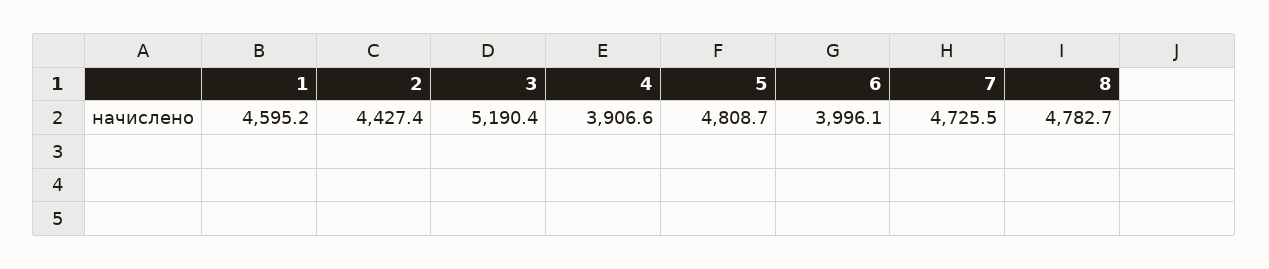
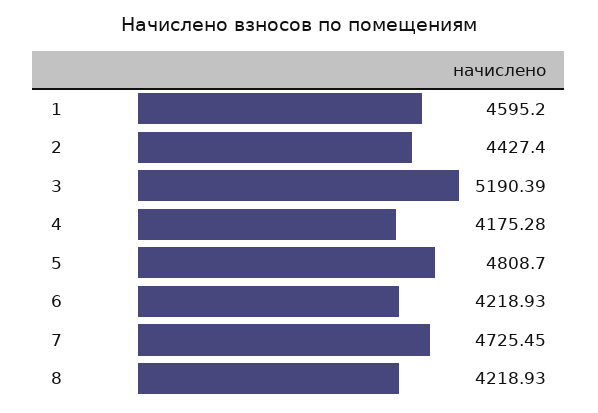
4: 3906.6 -> 4175.28
6: 3996.1 -> 4218.93
8: 4782.7 -> 4218.93

